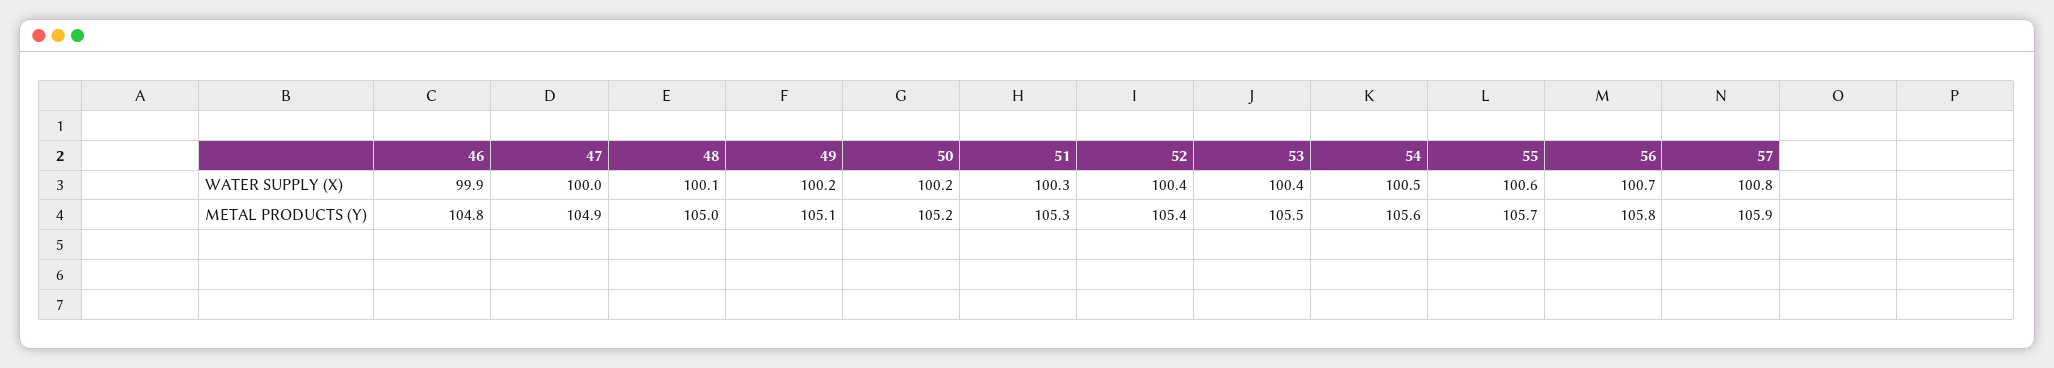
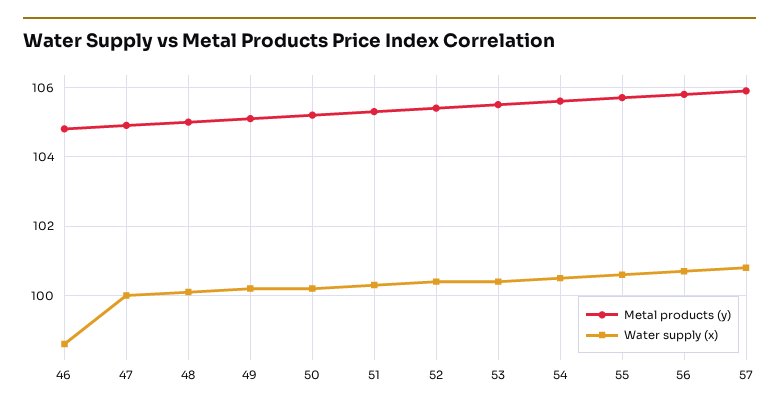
WATER SUPPLY (X), 46: 99.9 -> 98.5

